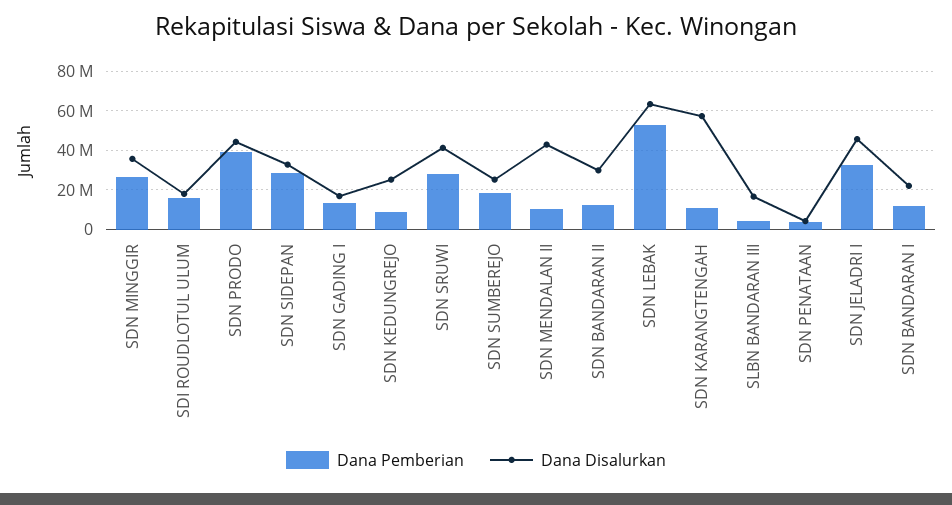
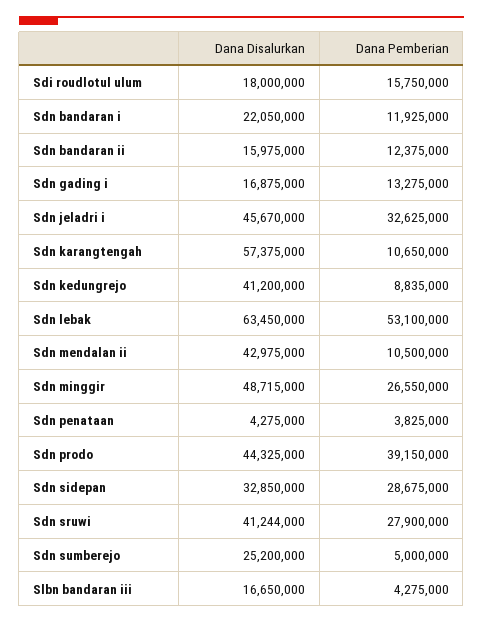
Dana Disalurkan, SDN MINGGIR: 35000000 -> 48715000
Dana Disalurkan, SDN KEDUNGREJO: 25000000 -> 41200000
Dana Pemberian, SDN SUMBEREJO: 20000000 -> 5000000
Dana Disalurkan, SDN BANDARAN II: 30000000 -> 15975000

